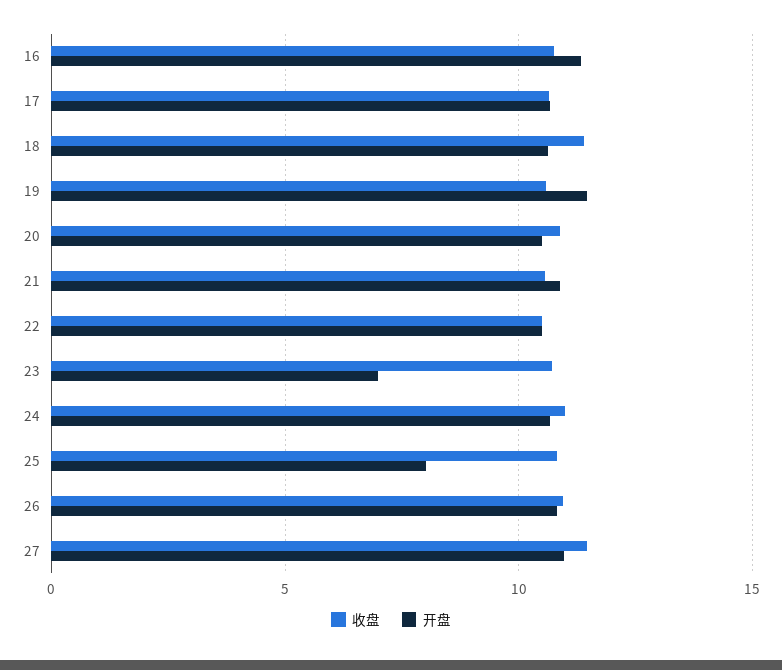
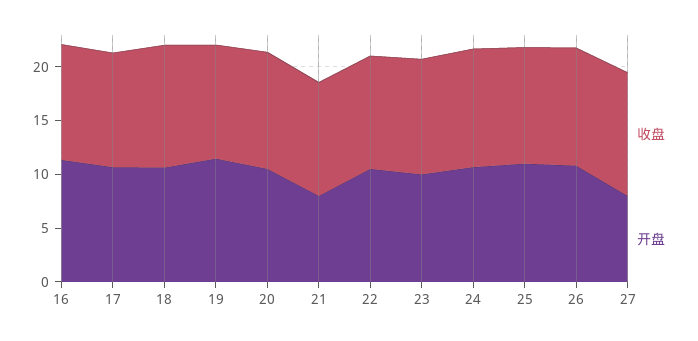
开盘, 21: 11 -> 8
开盘, 23: 7 -> 10
开盘, 25: 8 -> 11
开盘, 27: 11 -> 8

